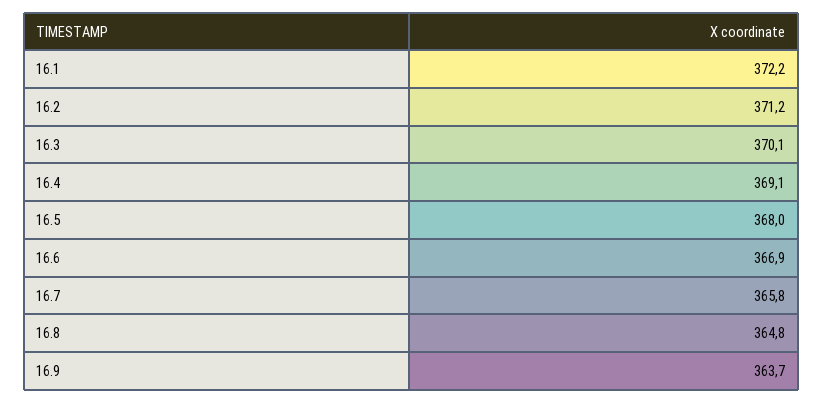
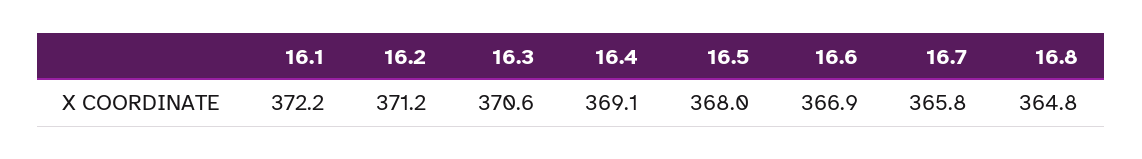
16.3: 370.1 -> 370.6
16.9: 363.7 -> none

